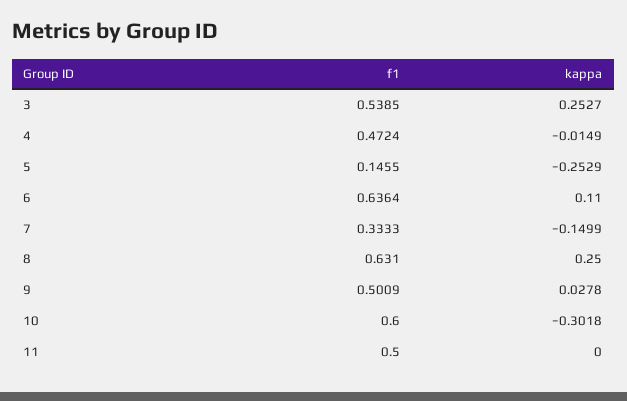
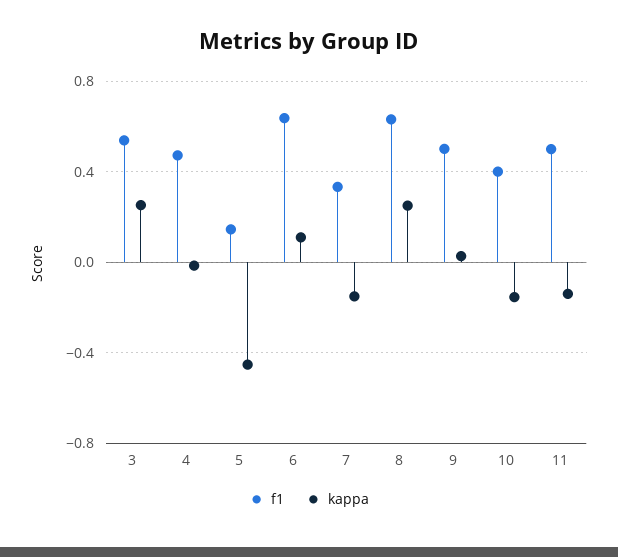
kappa, 5: -0.2529 -> -0.45
f1, 10: 0.6 -> 0.4
kappa, 10: -0.3018 -> -0.15
kappa, 11: 0 -> -0.15

